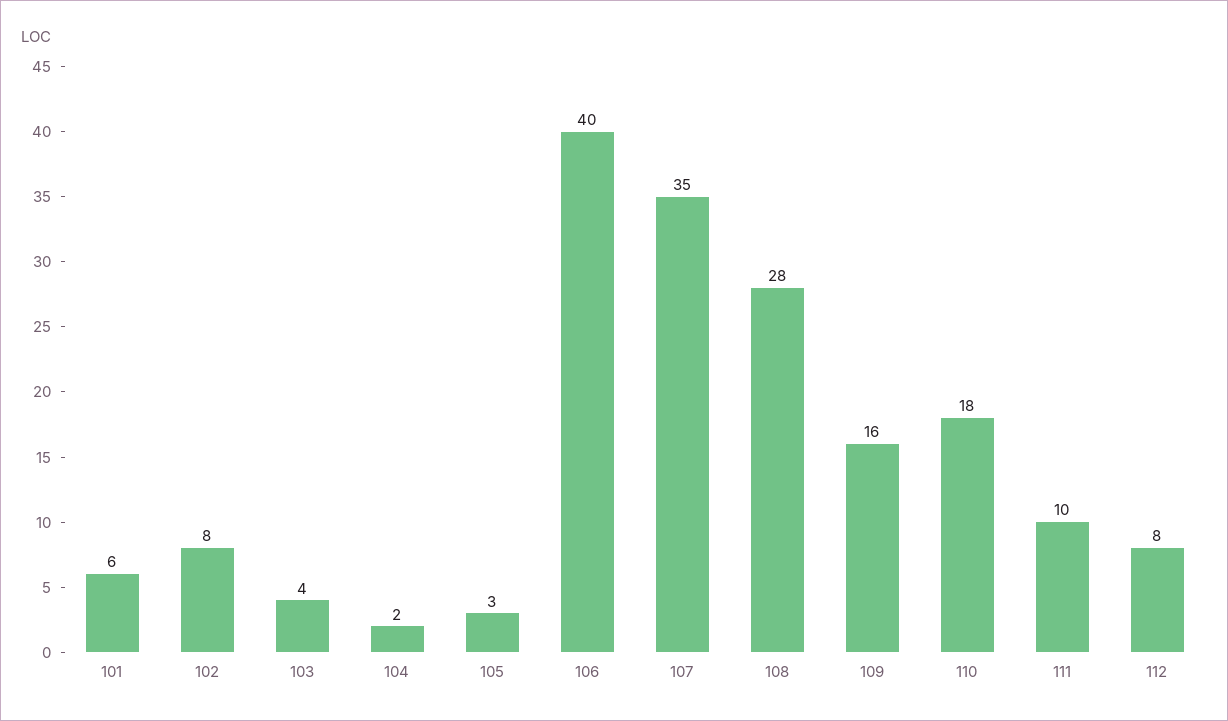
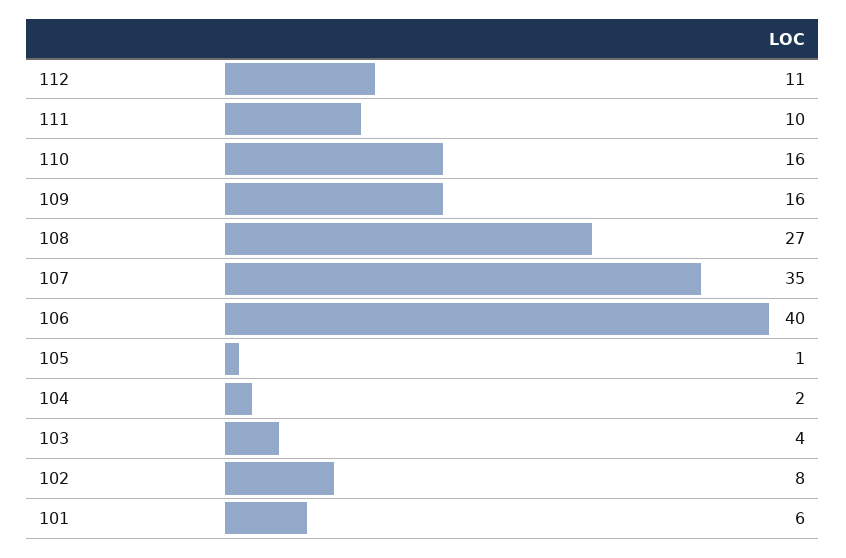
105: 3 -> 1
108: 28 -> 27
110: 18 -> 16
112: 8 -> 11

